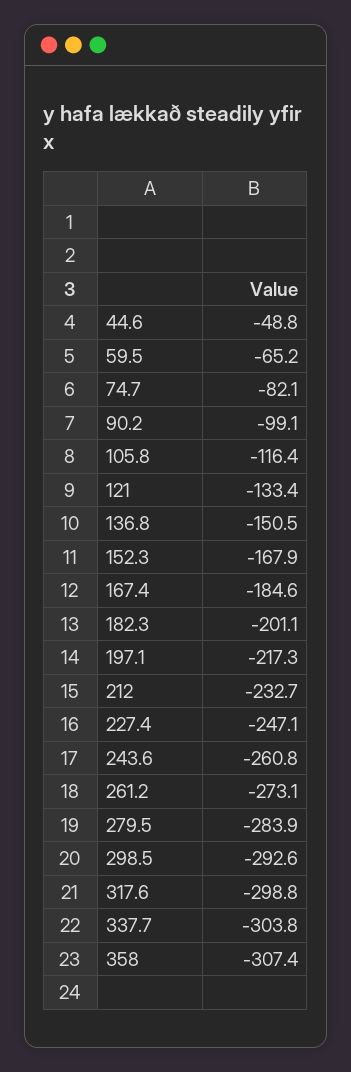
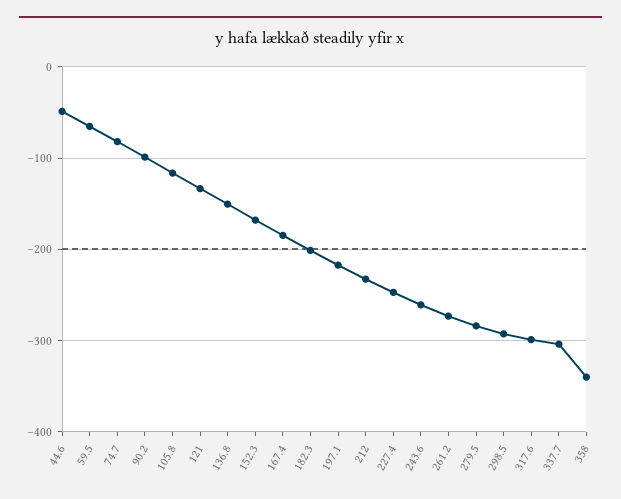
358: -307.4 -> -340

